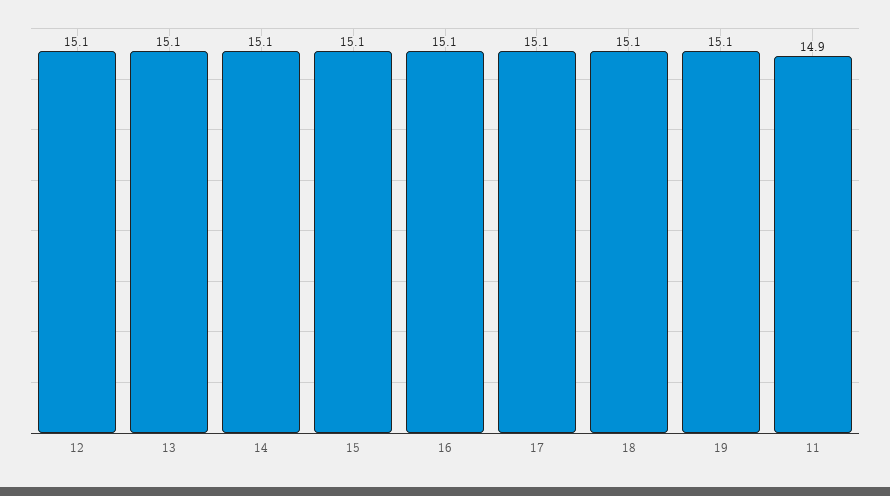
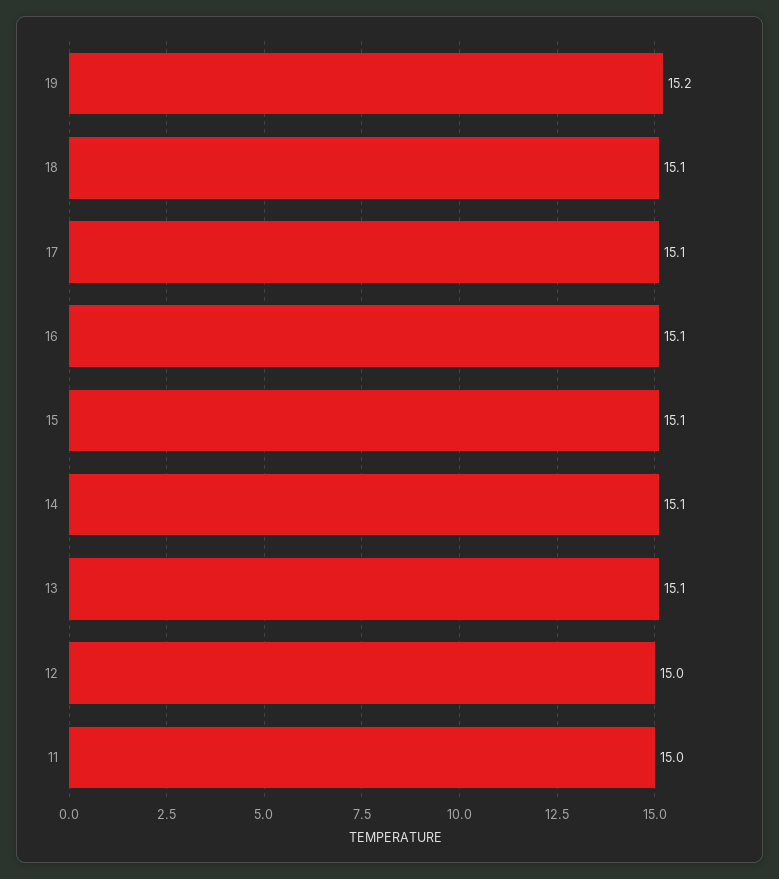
12: 15.1 -> 15
19: 15.1 -> 15.2
11: 14.9 -> 15

